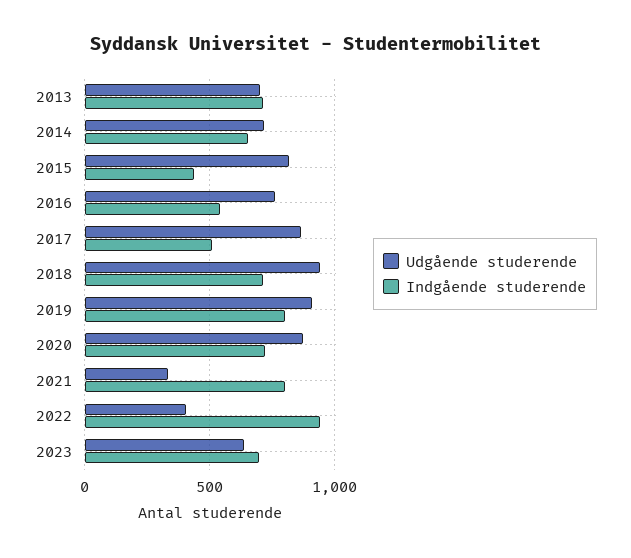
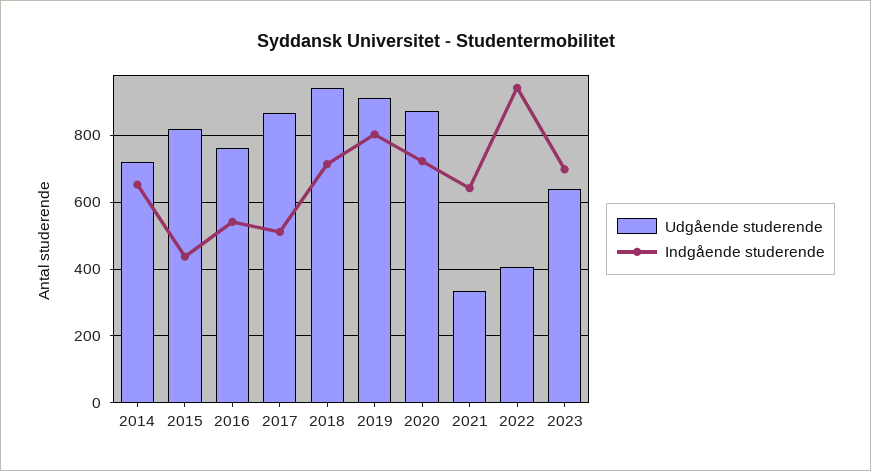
Udgående studerende, 2013: 700 -> none
Indgående studerende, 2013: 700 -> none
Indgående studerende, 2021: 800 -> 640

